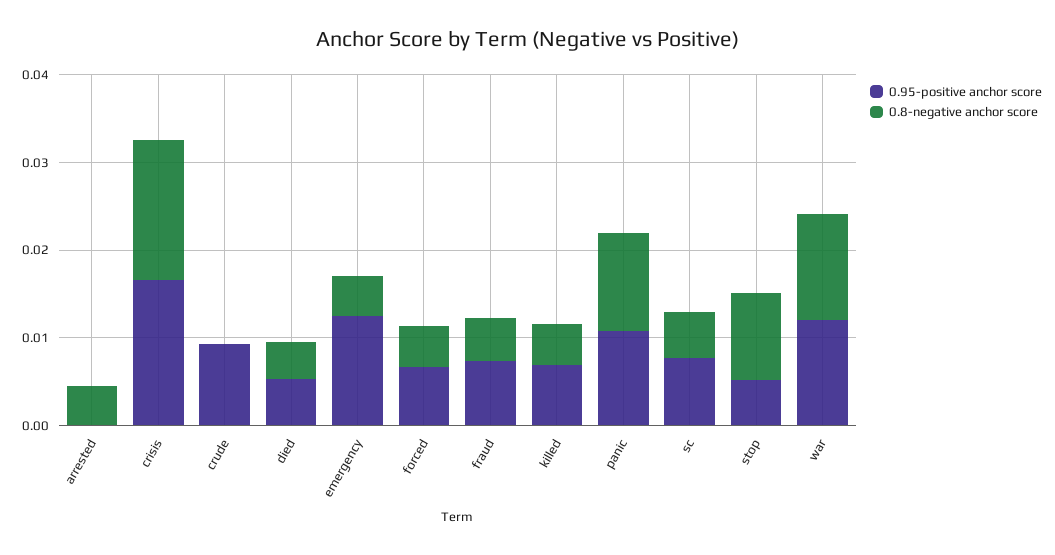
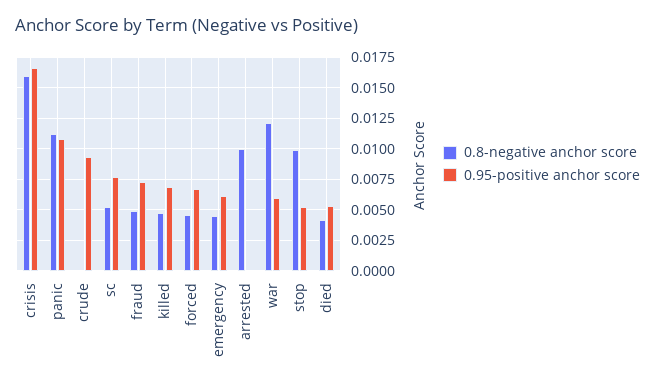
0.8-negative anchor score, arrested: 0.004 -> 0.01
0.95-positive anchor score, emergency: 0.012 -> 0.006
0.95-positive anchor score, war: 0.012 -> 0.006

